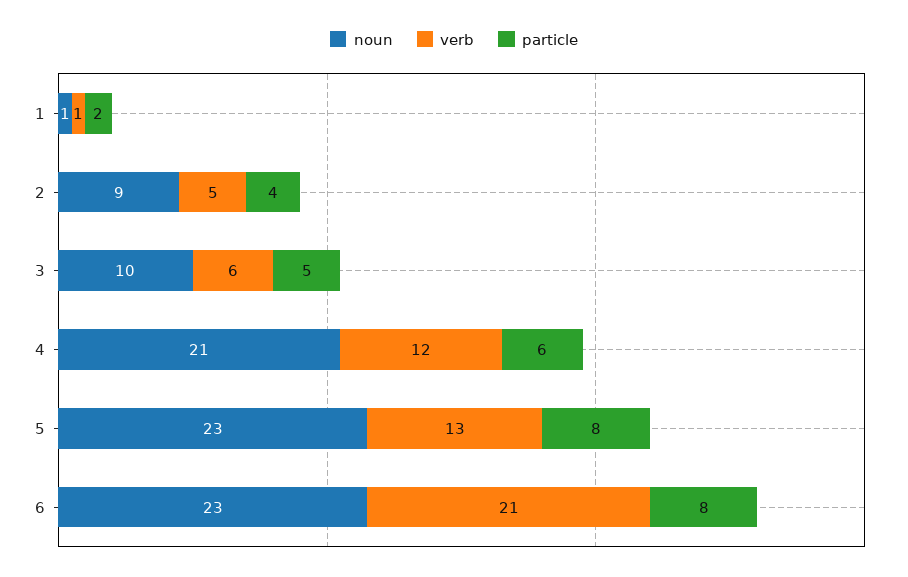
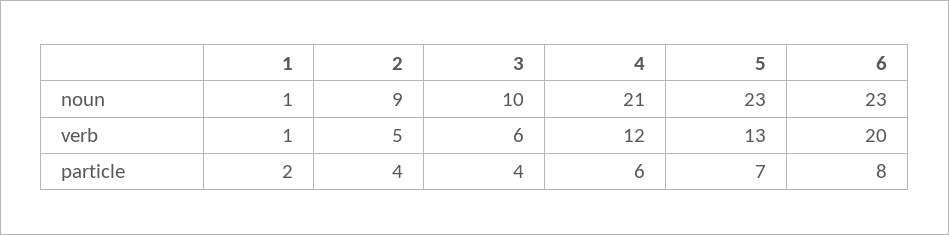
particle, 3: 5 -> 4
particle, 5: 8 -> 7
verb, 6: 21 -> 20

